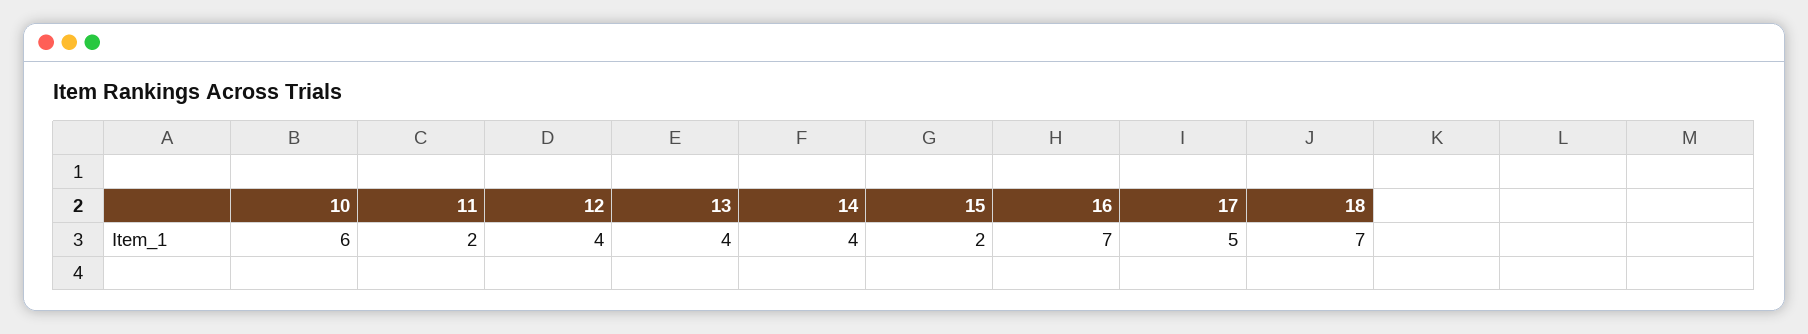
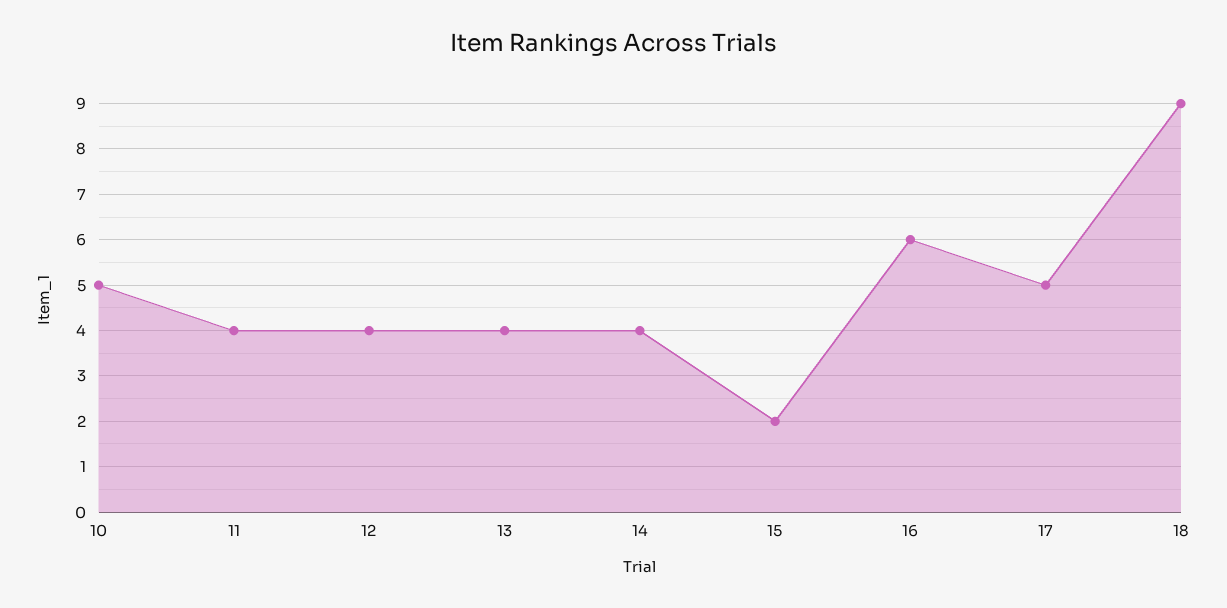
10: 6 -> 5
11: 2 -> 4
16: 7 -> 6
18: 7 -> 9

